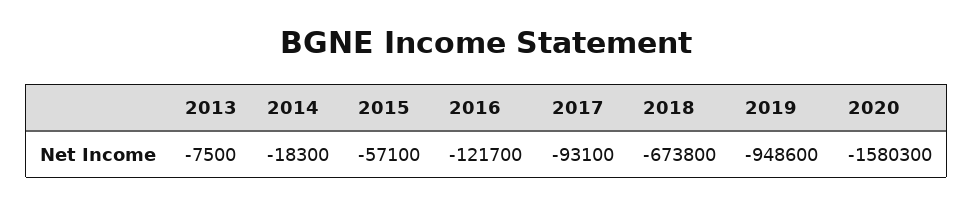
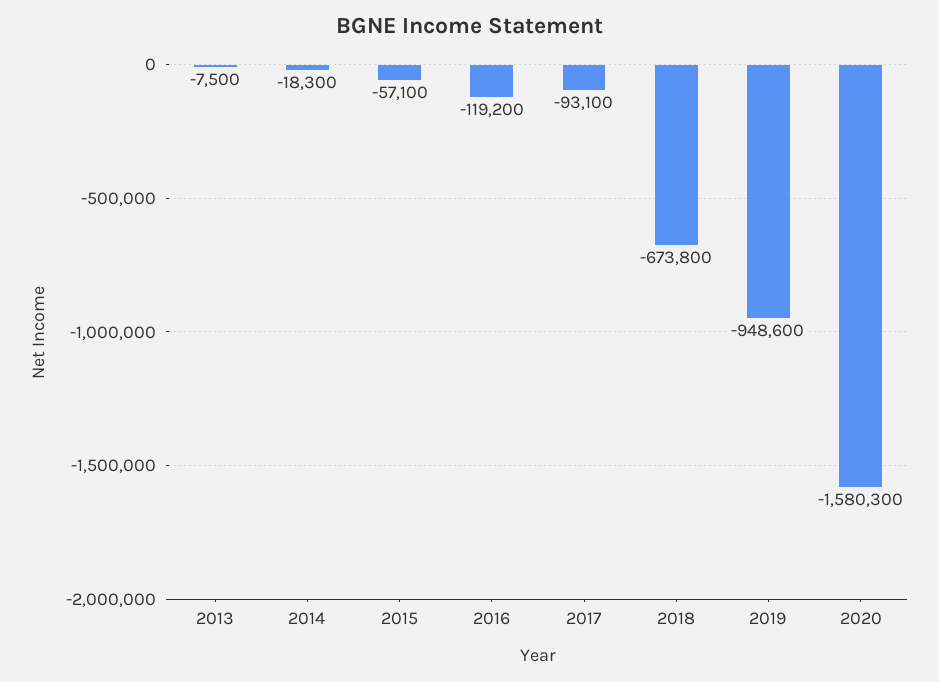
2016: -121700 -> -119200

